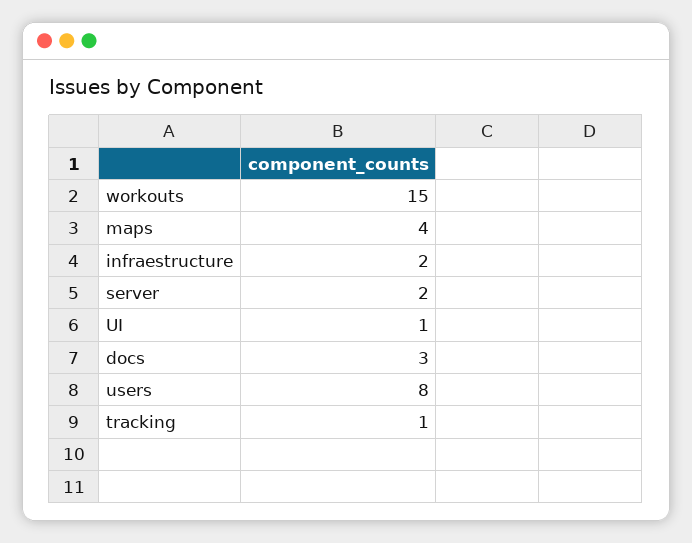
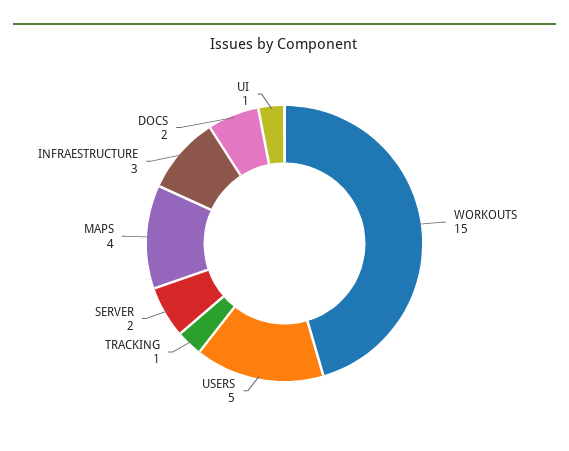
infraestructure: 2 -> 3
docs: 3 -> 2
users: 8 -> 5

